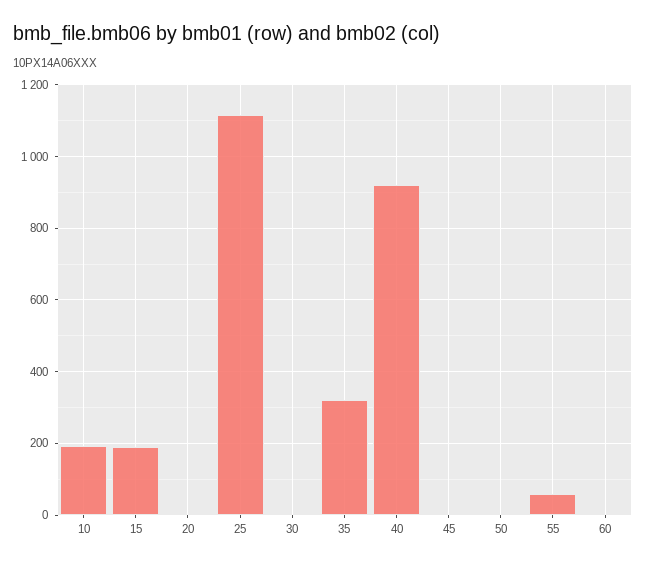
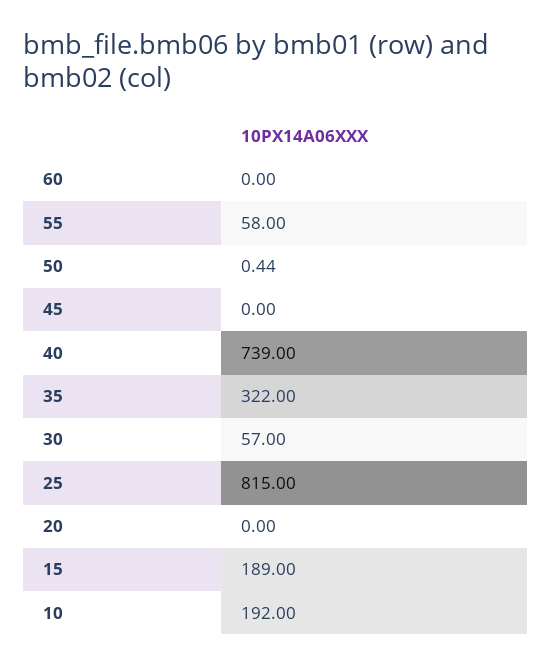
25: 1120 -> 815
30: 0 -> 57
40: 920 -> 739

